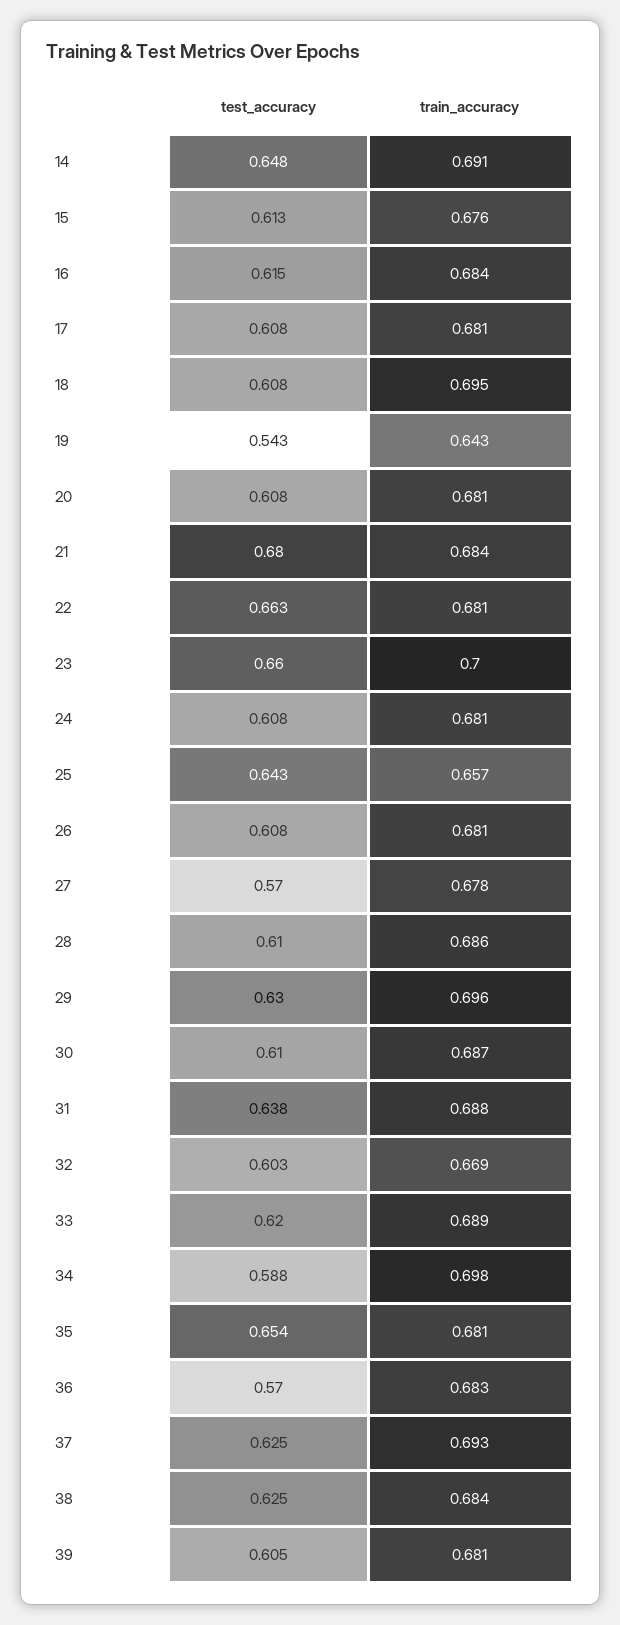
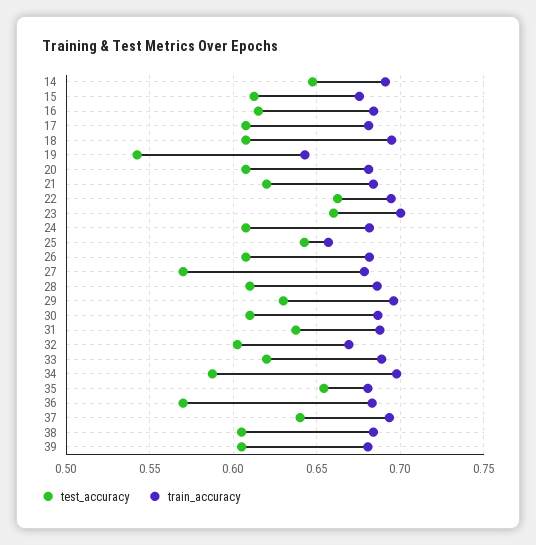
test_accuracy, 21: 0.68 -> 0.62
train_accuracy, 22: 0.681 -> 0.695
test_accuracy, 37: 0.625 -> 0.64
test_accuracy, 38: 0.625 -> 0.605

